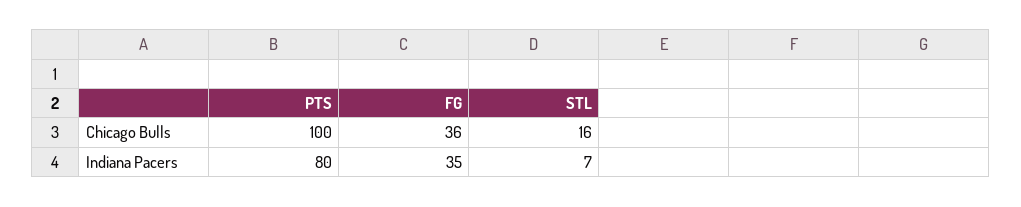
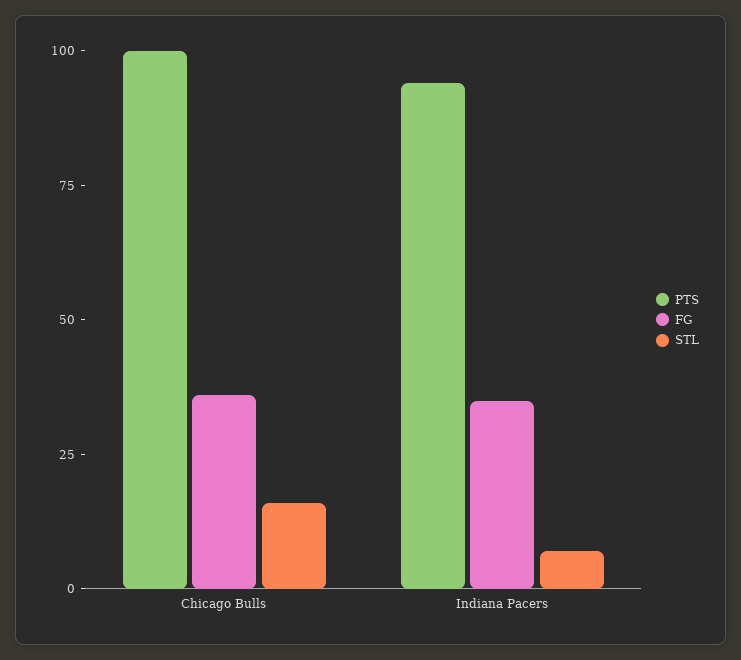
PTS, Indiana Pacers: 80 -> 95

